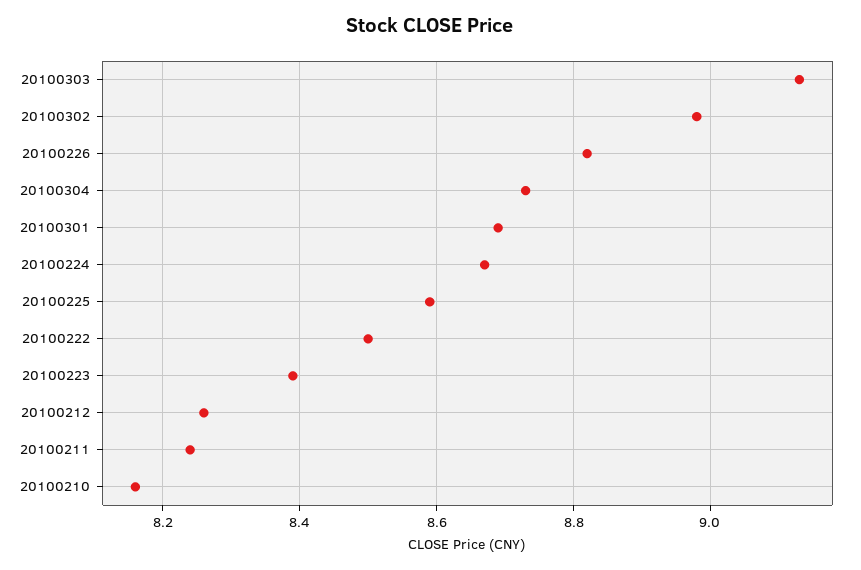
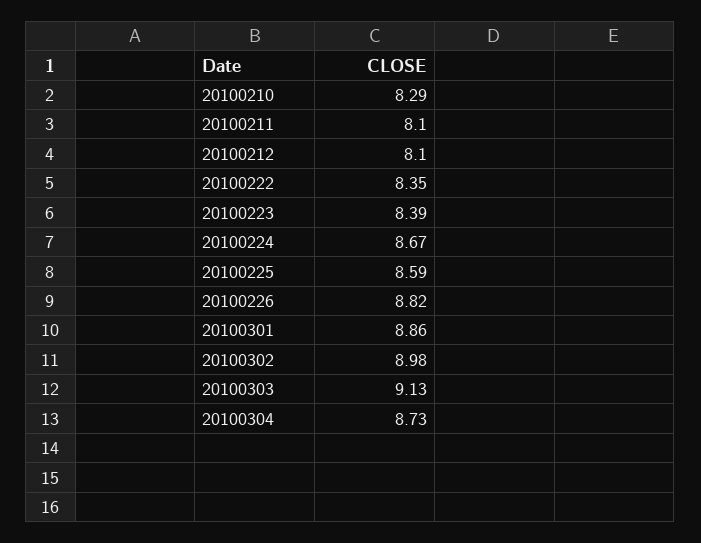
20100301: 8.7 -> 8.86
20100222: 8.5 -> 8.35
20100212: 8.25 -> 8.1
20100211: 8.25 -> 8.1
20100210: 8.15 -> 8.29

